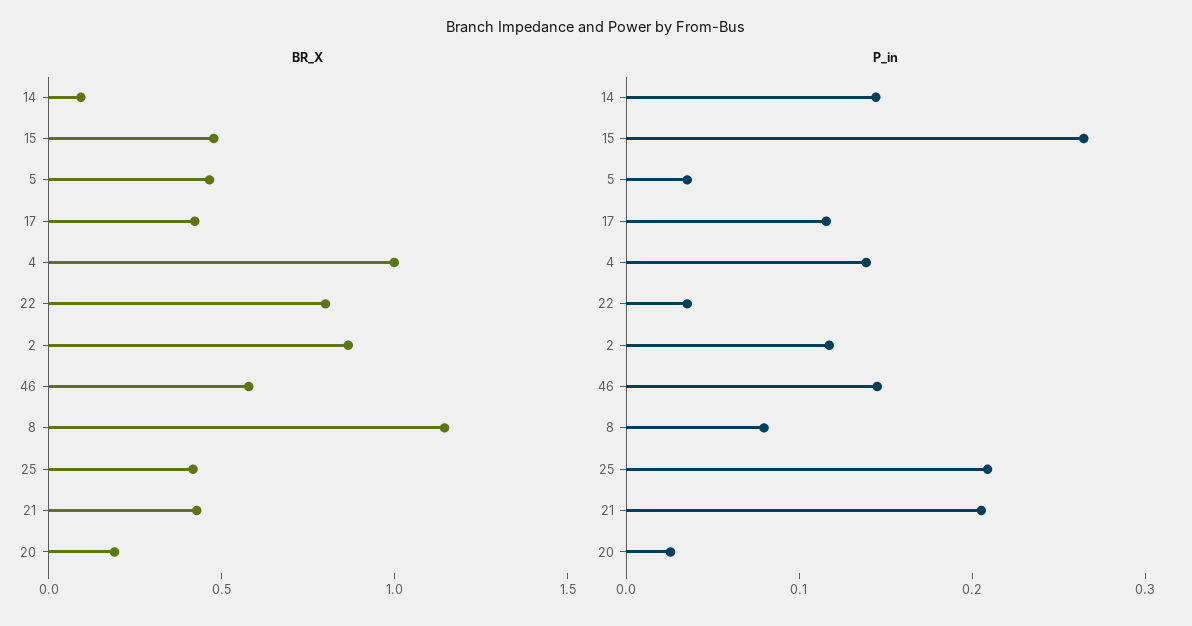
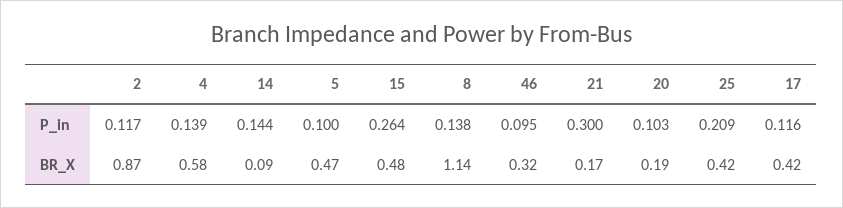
BR_X, 4: 1 -> 0.58
BR_X, 22: 0.8 -> none
BR_X, 46: 0.6 -> 0.32
BR_X, 21: 0.4 -> 0.17
P_in, 5: 0.04 -> 0.1
P_in, 22: 0.04 -> none
P_in, 46: 0.14 -> 0.095
P_in, 8: 0.08 -> 0.138
P_in, 21: 0.2 -> 0.3
P_in, 20: 0.02 -> 0.103

